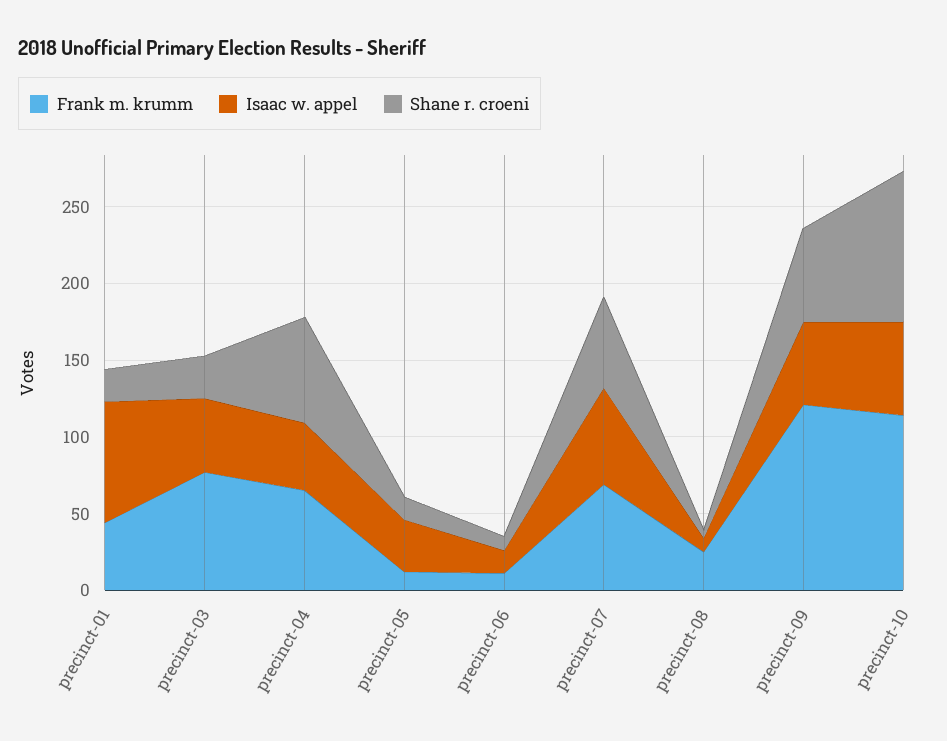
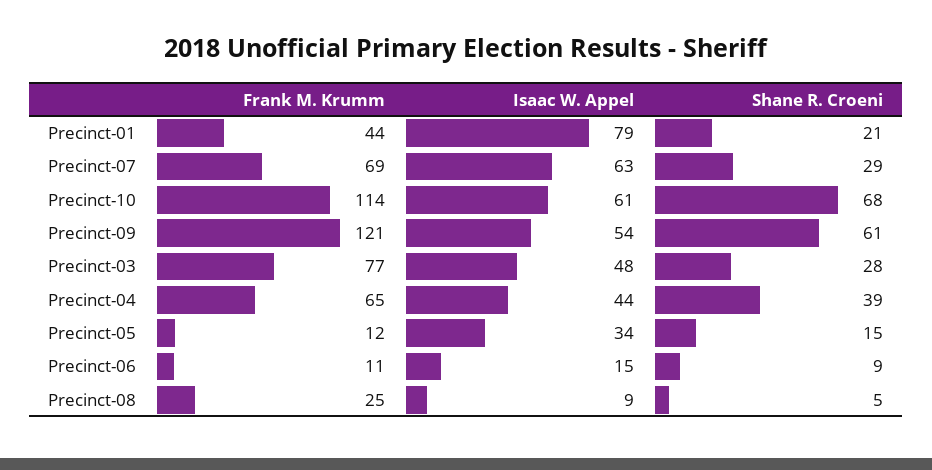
Shane r. croeni, precinct-04: 70 -> 39
Shane r. croeni, precinct-07: 60 -> 29
Shane r. croeni, precinct-10: 100 -> 68

